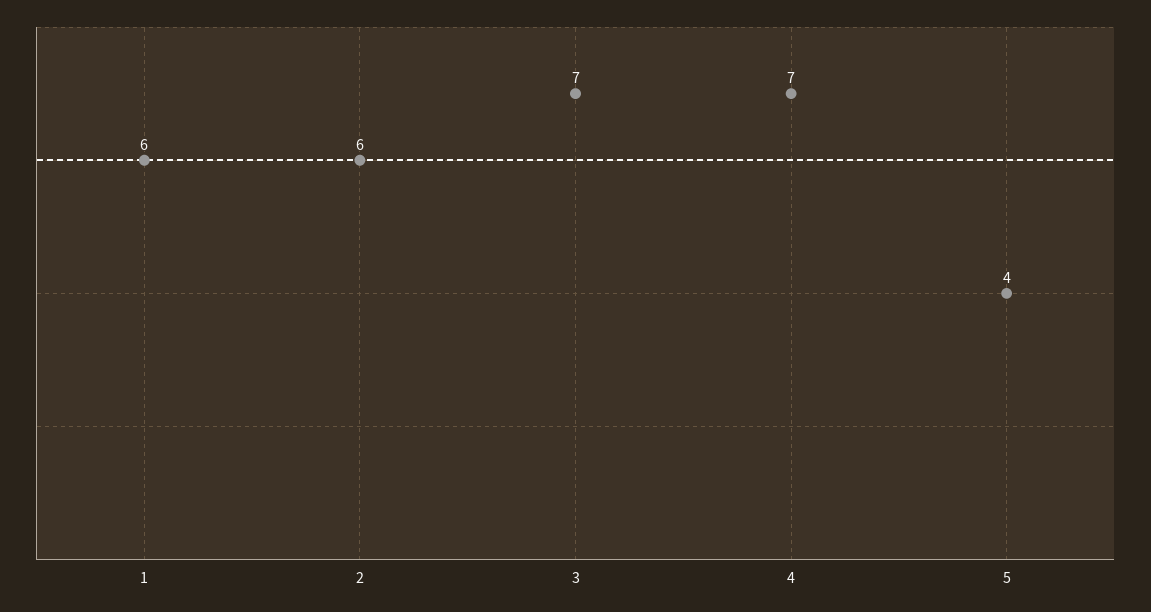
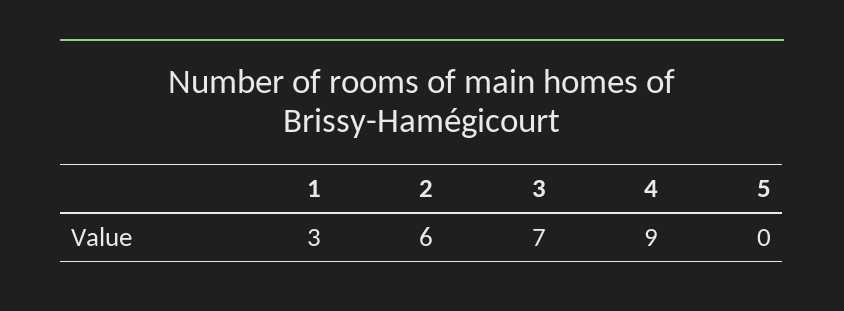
1: 6 -> 3
4: 7 -> 9
5: 4 -> 0

